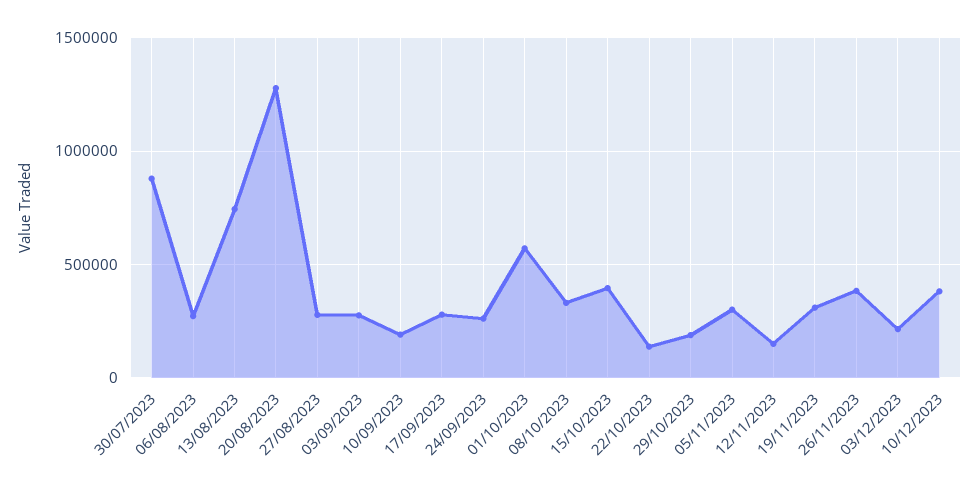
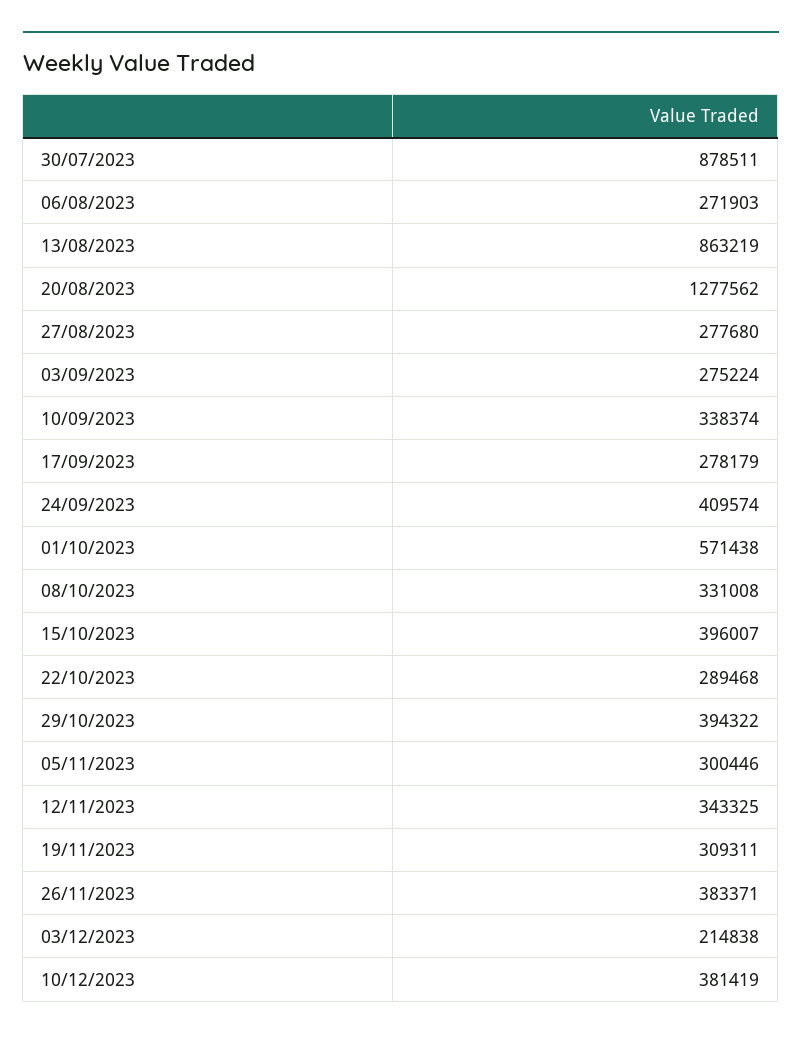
13/08/2023: 750000 -> 863219
10/09/2023: 200000 -> 338374
24/09/2023: 250000 -> 409574
22/10/2023: 150000 -> 289468
29/10/2023: 200000 -> 394322
12/11/2023: 150000 -> 343325

